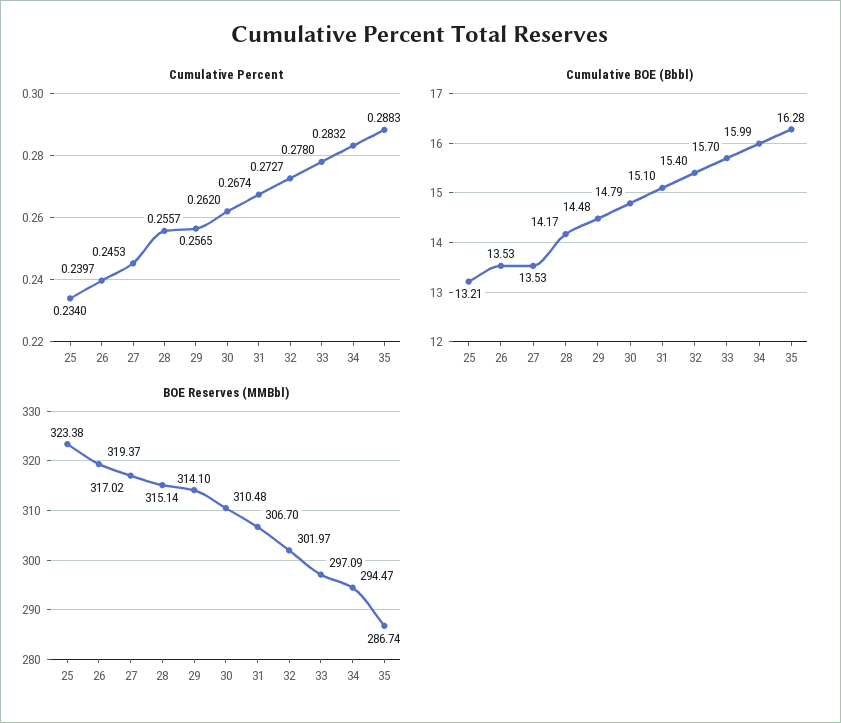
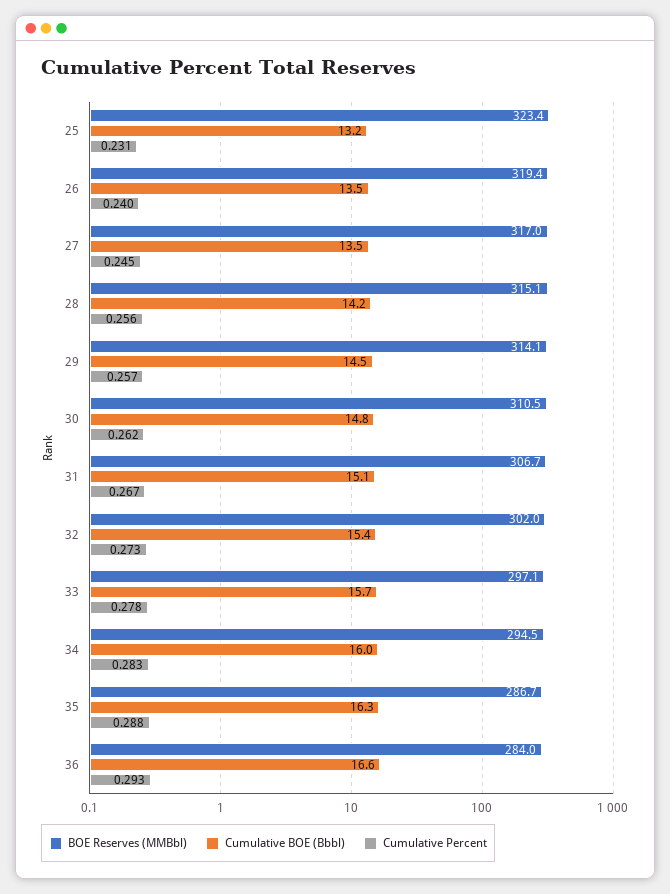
Cumulative Percent, 25: 0.234 -> 0.231
BOE Reserves (MMBbl), 36: none -> 284
Cumulative BOE (Bbbl), 36: none -> 16.6
Cumulative Percent, 36: none -> 0.293

